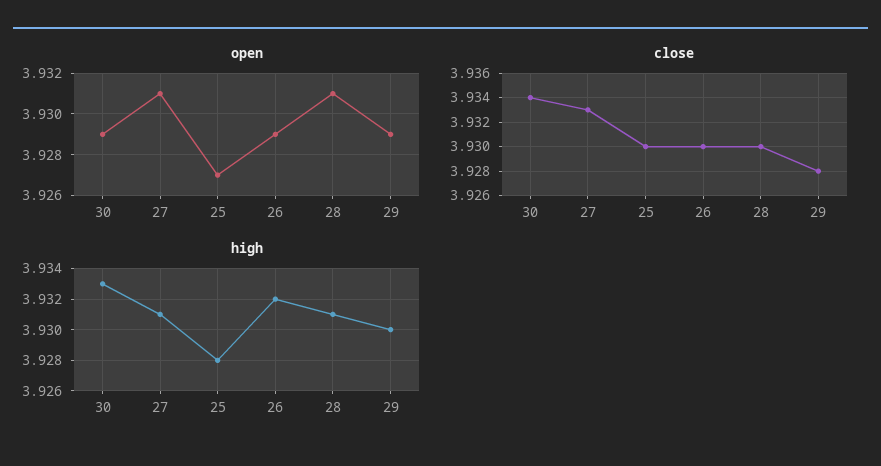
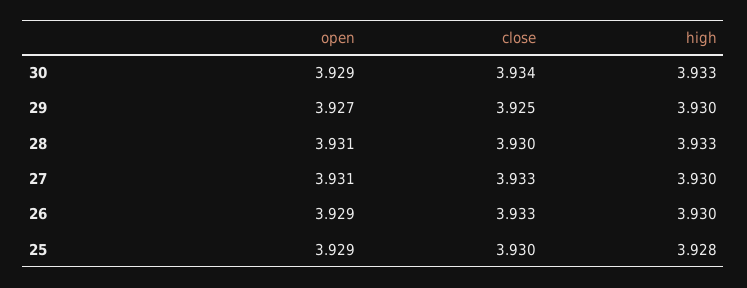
open, 25: 3.927 -> 3.929
open, 29: 3.929 -> 3.927
close, 26: 3.93 -> 3.933
close, 29: 3.928 -> 3.925
high, 27: 3.931 -> 3.93
high, 26: 3.932 -> 3.93
high, 28: 3.931 -> 3.933

